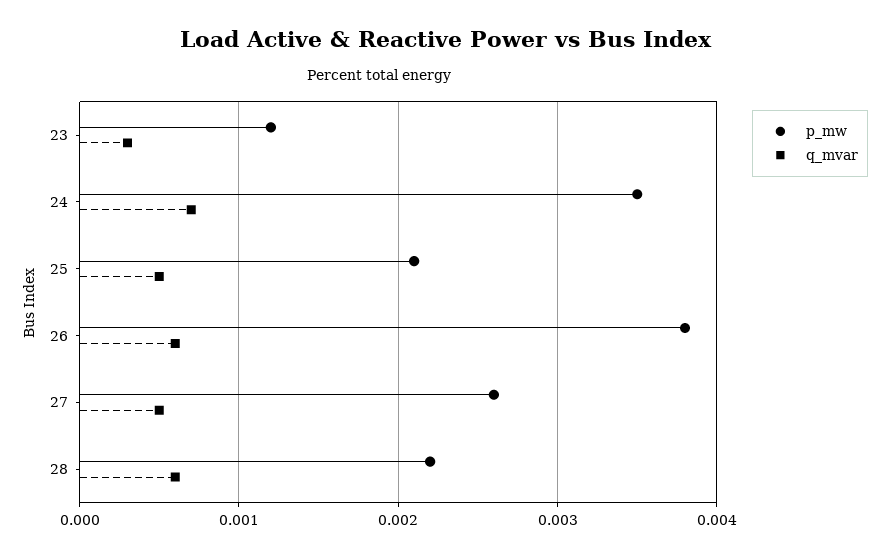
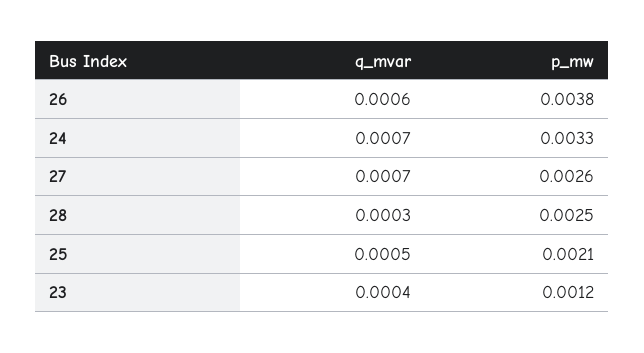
q_mvar, 23: 0.0003 -> 0.0004
p_mw, 24: 0.0035 -> 0.0033
q_mvar, 27: 0.0005 -> 0.0007
p_mw, 28: 0.0022 -> 0.0025
q_mvar, 28: 0.0006 -> 0.0003

